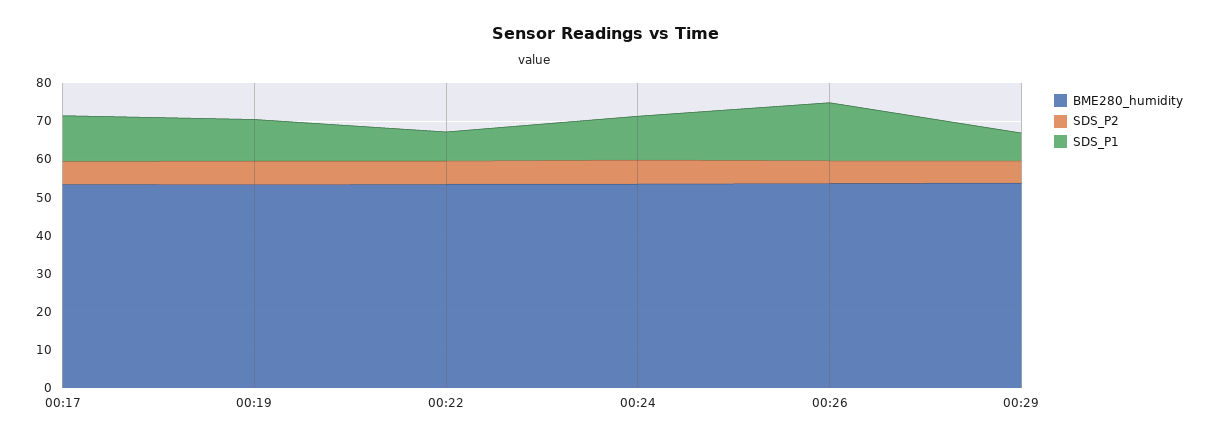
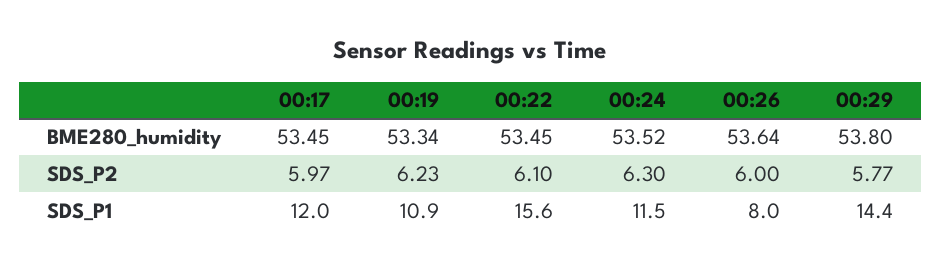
SDS_P1, 00:22: 7.5 -> 15.6
SDS_P1, 00:26: 15 -> 8
SDS_P1, 00:29: 7.5 -> 14.4

